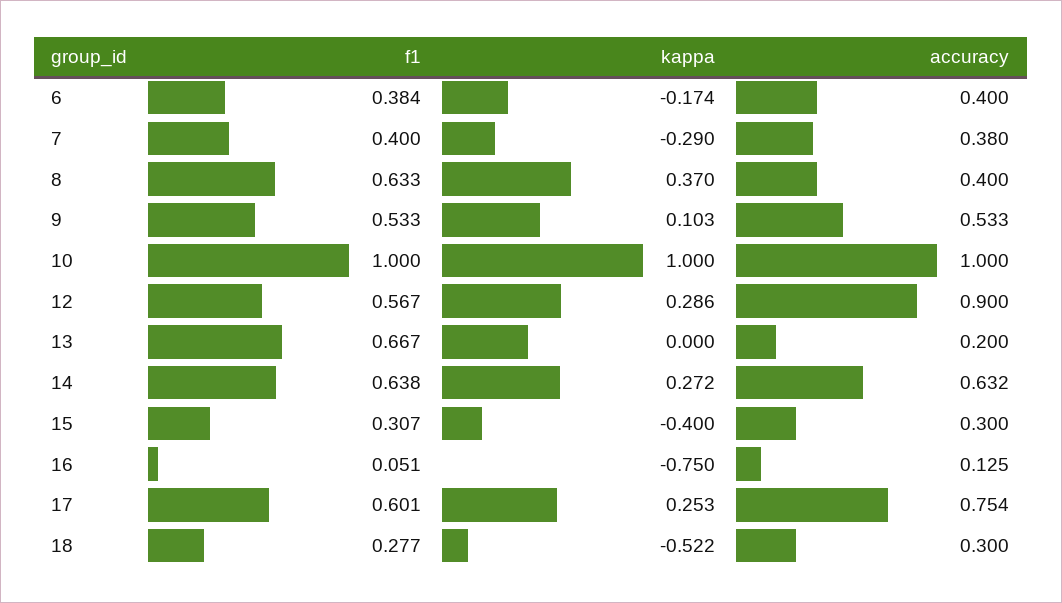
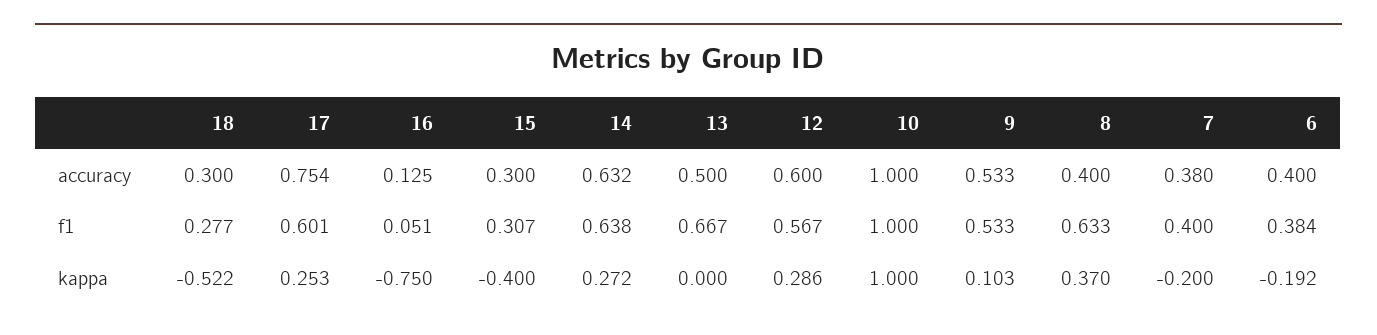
kappa, 6: -0.174 -> -0.192
kappa, 7: -0.29 -> -0.2
accuracy, 12: 0.9 -> 0.6
accuracy, 13: 0.2 -> 0.5

